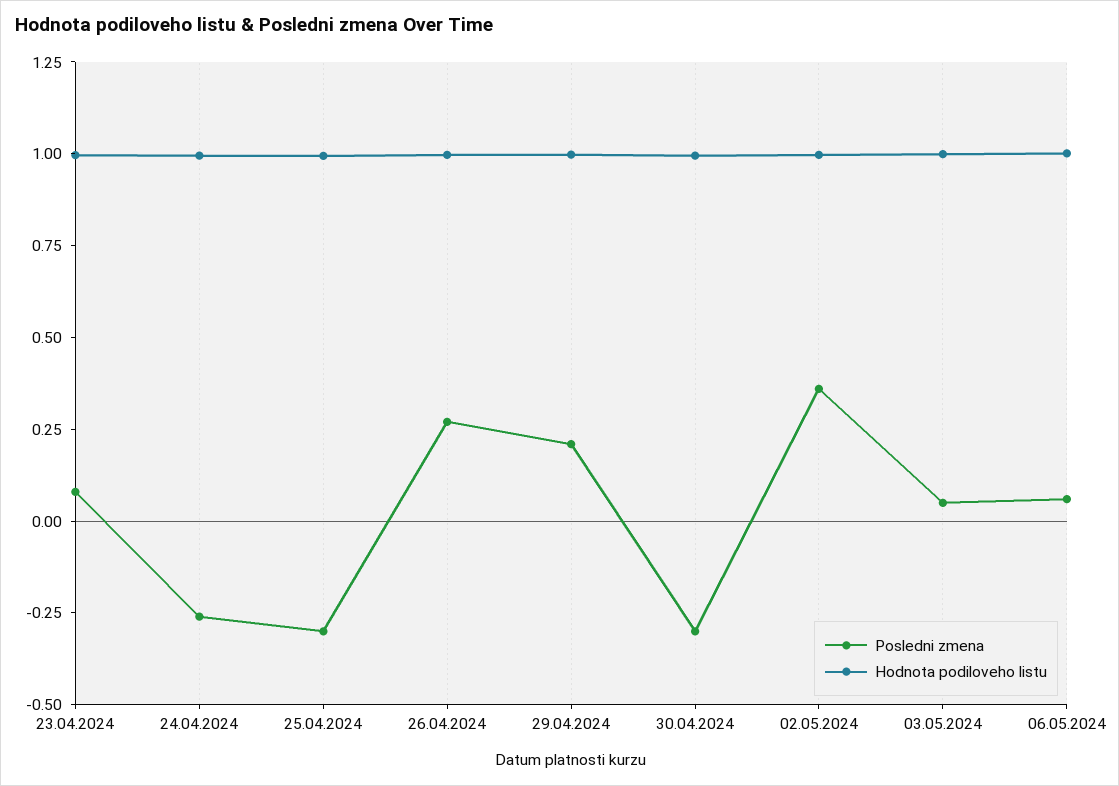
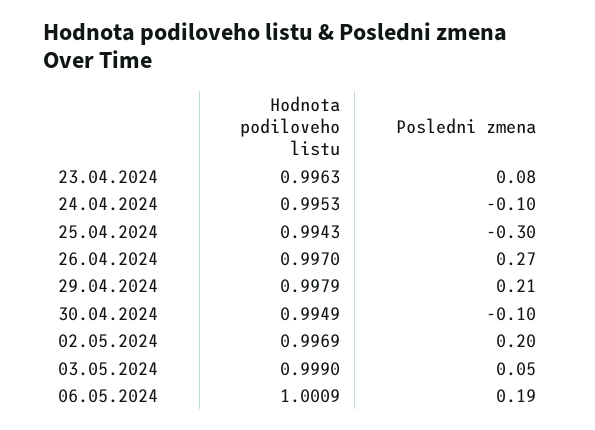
Posledni zmena, 24.04.2024: -0.25 -> -0.1
Posledni zmena, 30.04.2024: -0.3 -> -0.1
Posledni zmena, 02.05.2024: 0.35 -> 0.2
Posledni zmena, 06.05.2024: 0.05 -> 0.19

